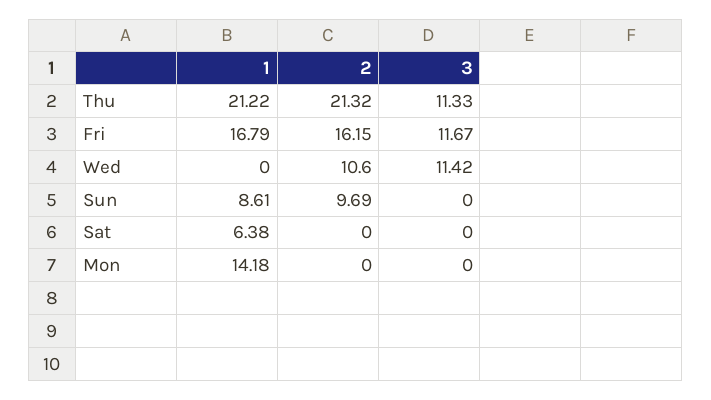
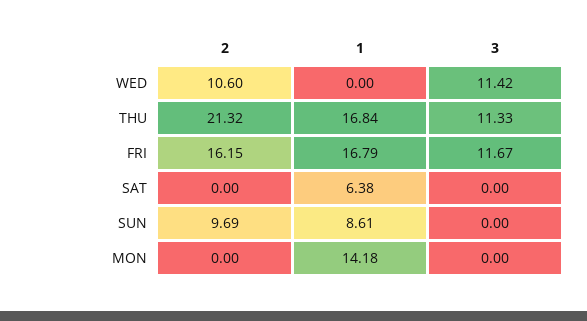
1, Thu: 21.22 -> 16.84

